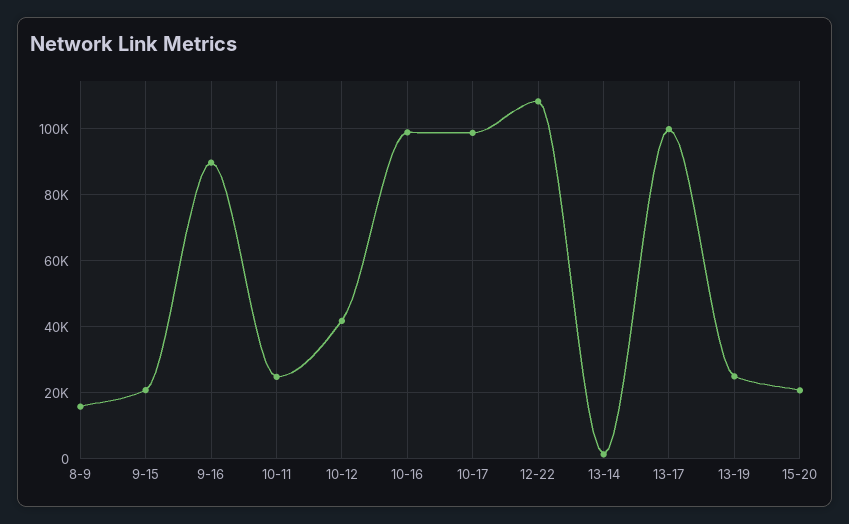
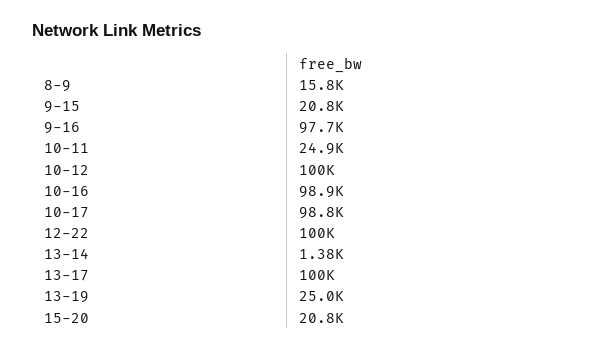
9-16: 90000 -> 97700
10-12: 42000 -> 100000
12-22: 108000 -> 100000

